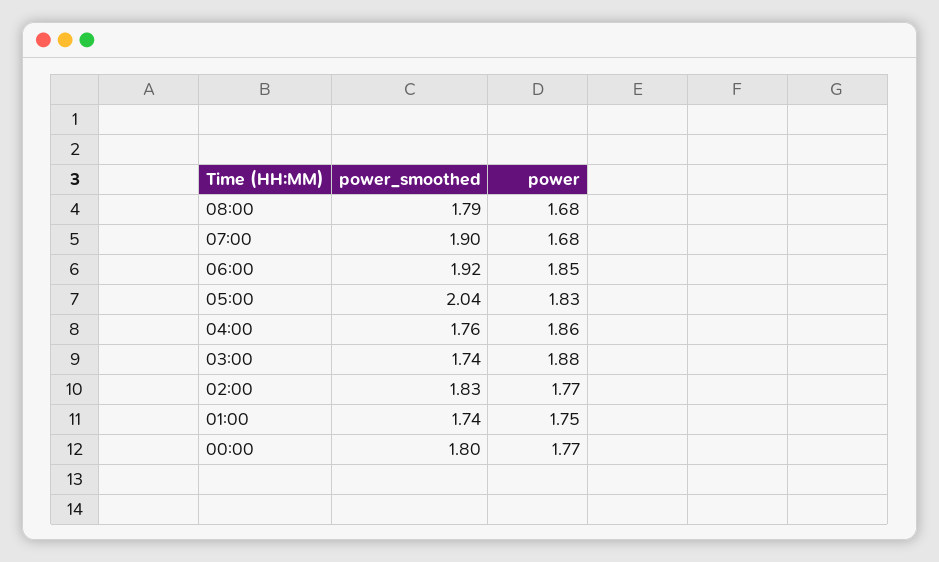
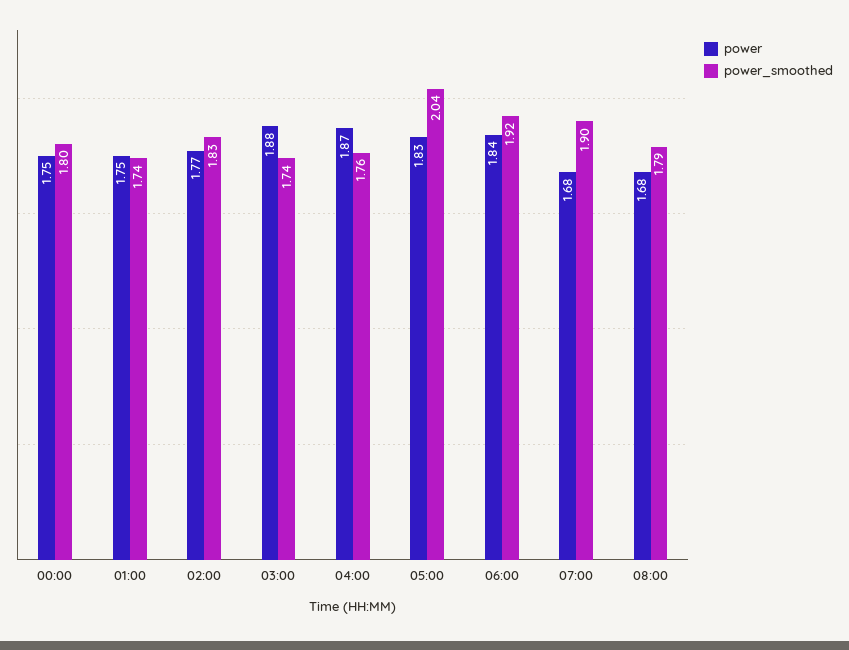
power, 06:00: 1.85 -> 1.84
power, 04:00: 1.86 -> 1.87
power, 00:00: 1.77 -> 1.75

